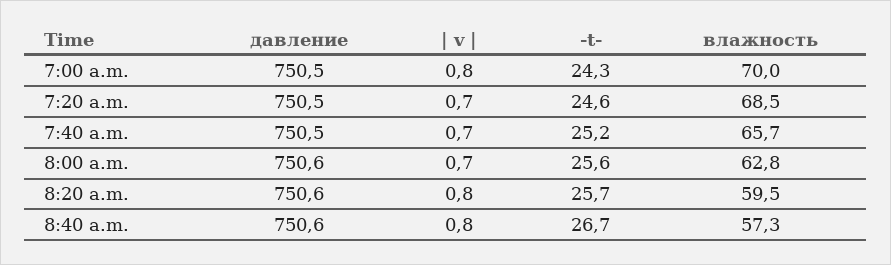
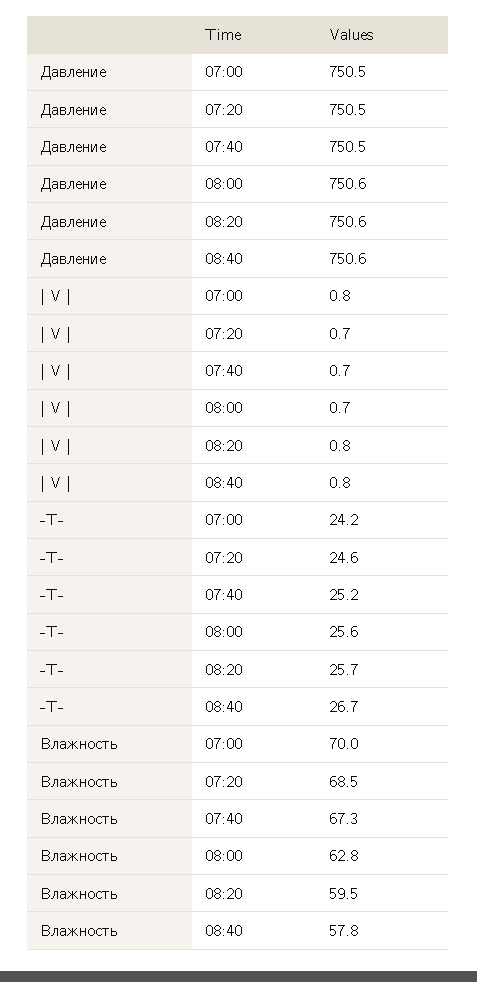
-t-, 7:00 a.m.: 24.3 -> 24.2
влажность, 7:40 a.m.: 65.7 -> 67.3
влажность, 8:40 a.m.: 57.3 -> 57.8

